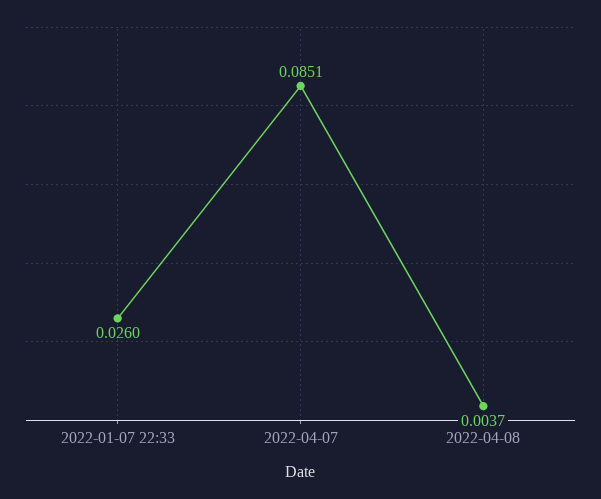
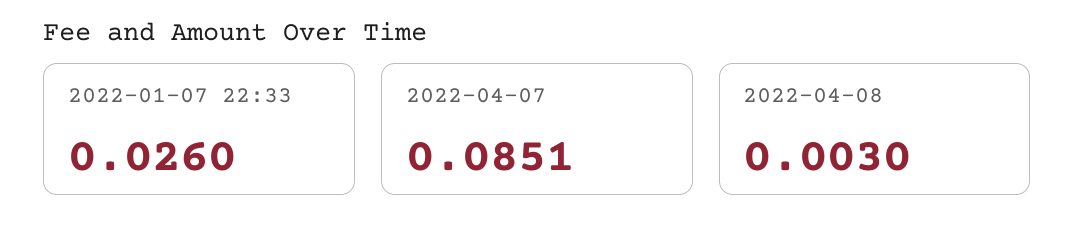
2022-04-08: 0.0037 -> 0.003

